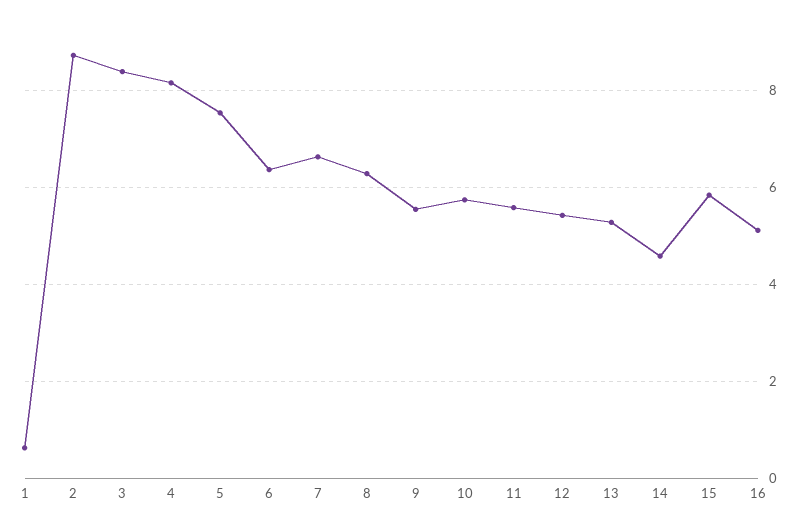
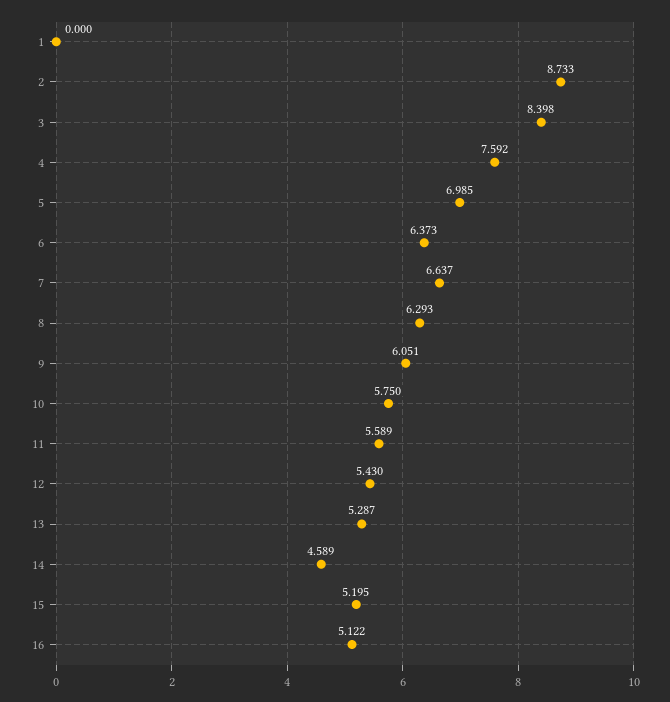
1: 0.6 -> 0
4: 8.2 -> 7.592
5: 7.6 -> 6.985
9: 5.6 -> 6.051
15: 5.8 -> 5.195

